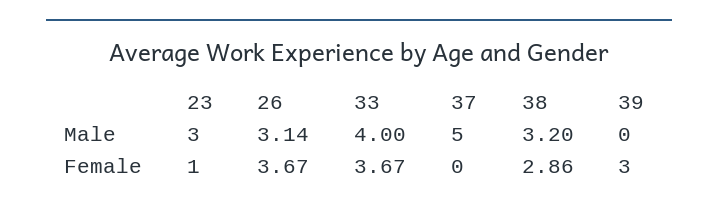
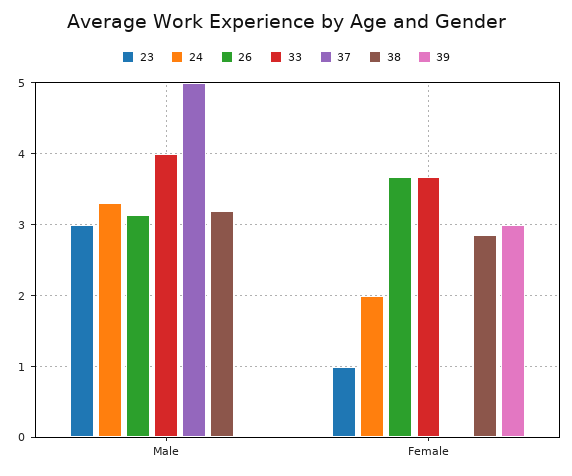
24, Male: none -> 3.3
24, Female: none -> 2

